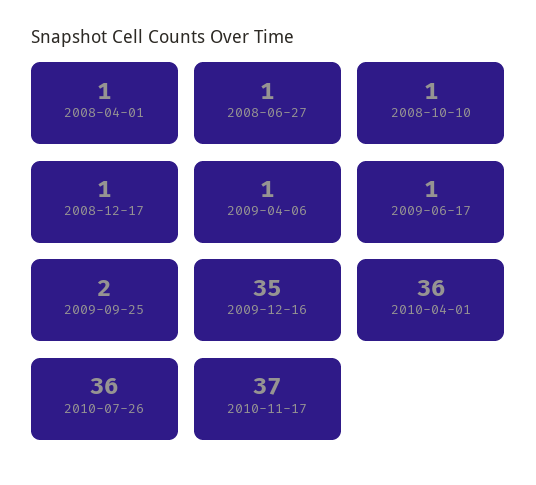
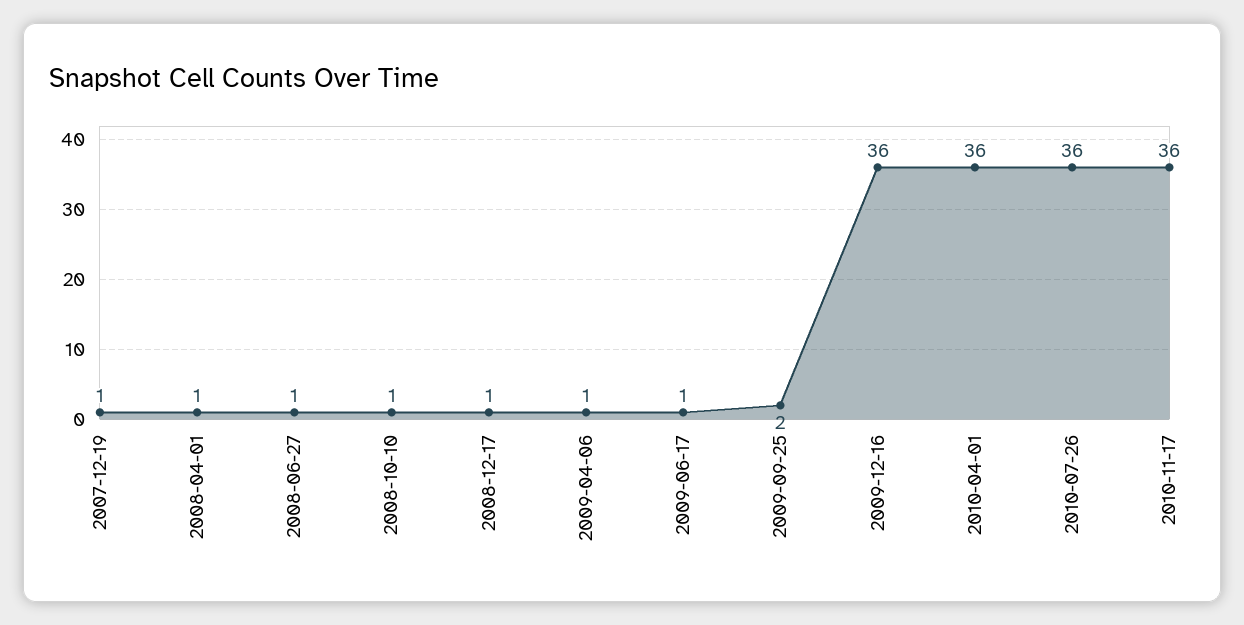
2009-12-16: 35 -> 36
2010-11-17: 37 -> 36
2007-12-19: none -> 1

